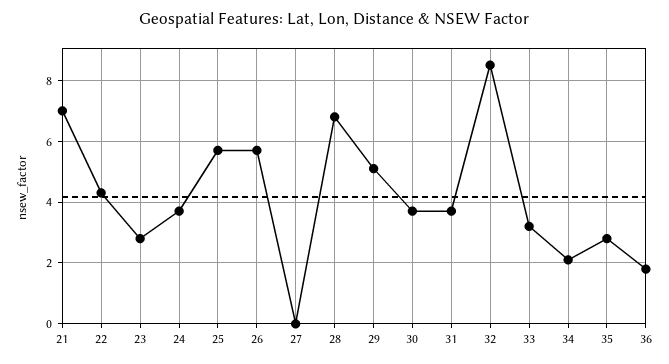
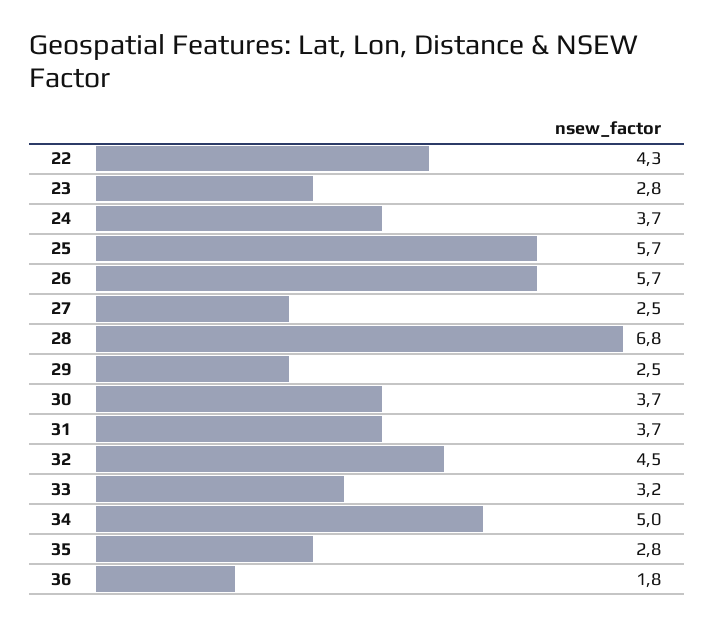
21: 7 -> none
27: 0 -> 2.5
29: 5 -> 2.5
32: 8.5 -> 4.5
34: 2 -> 5

